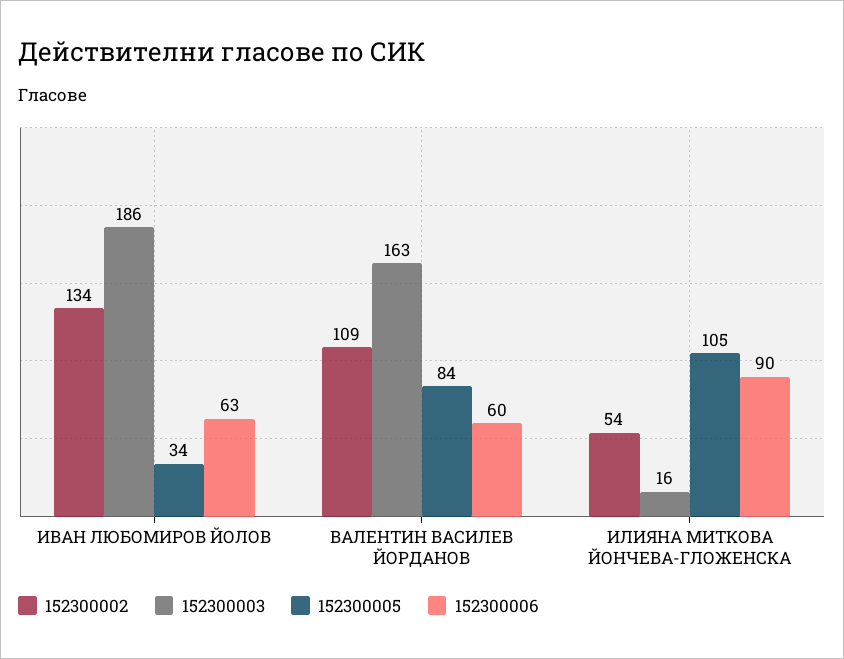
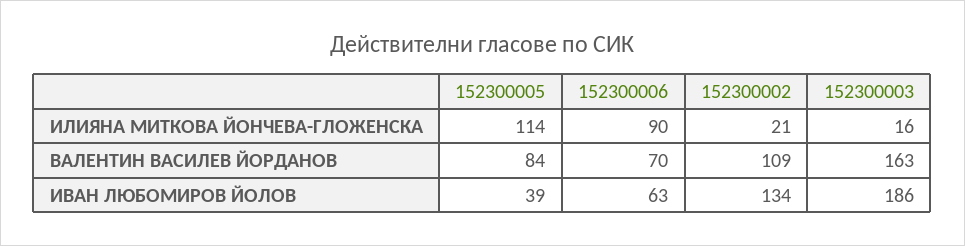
152300005, ИВАН ЛЮБОМИРОВ ЙОЛОВ: 34 -> 39
152300006, ВАЛЕНТИН ВАСИЛЕВ ЙОРДАНОВ: 60 -> 70
152300002, ИЛИЯНА МИТКОВА ЙОНЧЕВА-ГЛОЖЕНСКА: 54 -> 21
152300005, ИЛИЯНА МИТКОВА ЙОНЧЕВА-ГЛОЖЕНСКА: 105 -> 114

